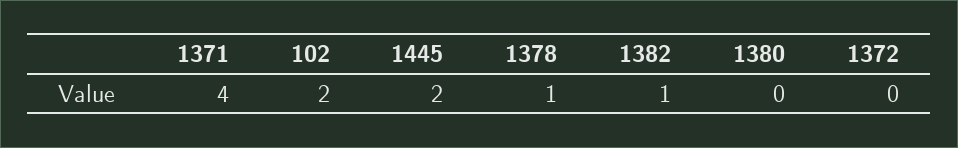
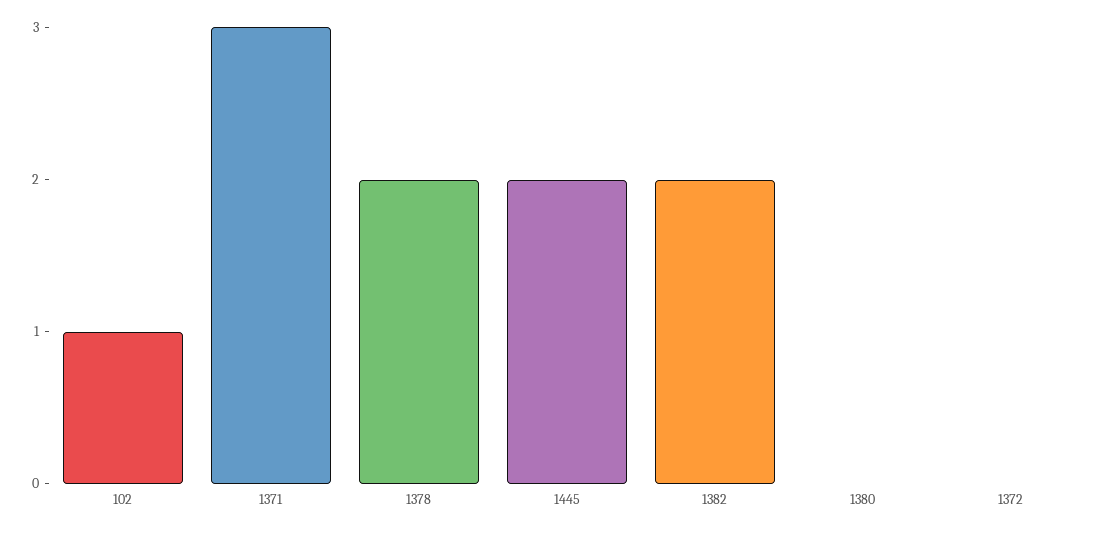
1371: 4 -> 3
102: 2 -> 1
1378: 1 -> 2
1382: 1 -> 2

